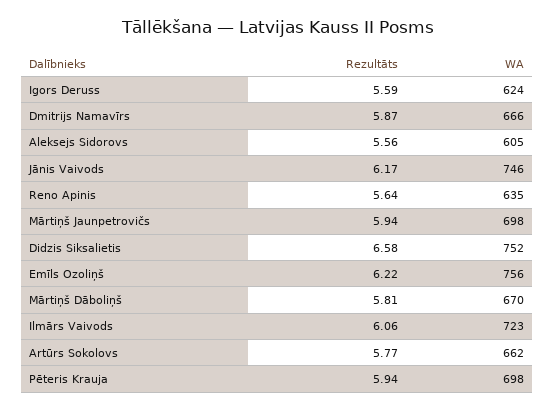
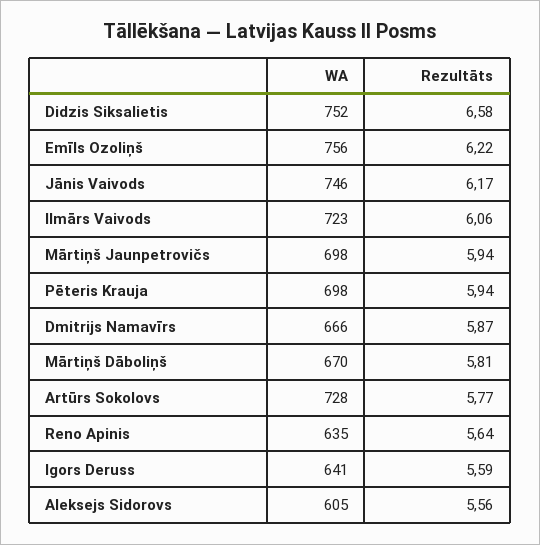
WA, Igors Deruss: 624 -> 641
WA, Artūrs Sokolovs: 662 -> 728

